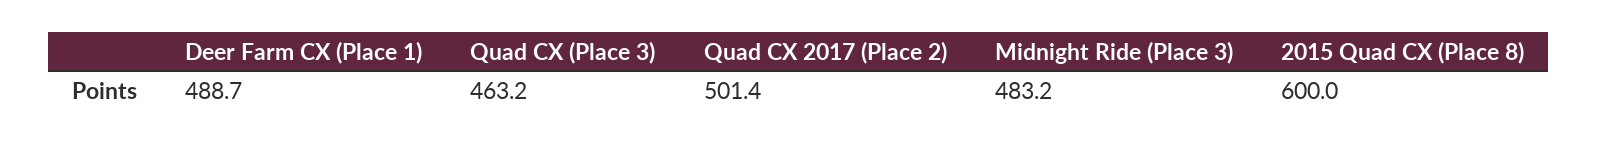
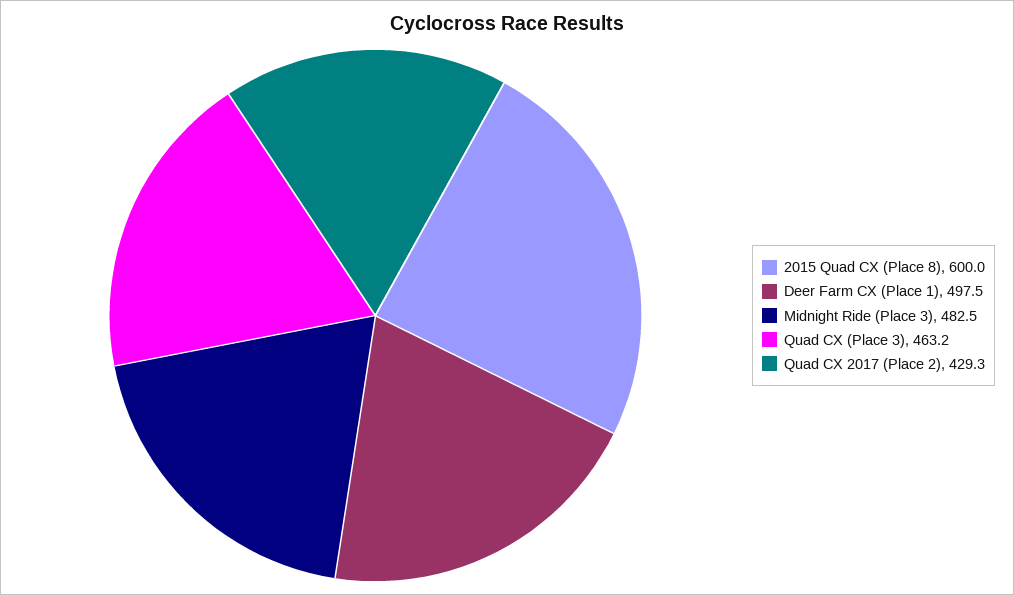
Deer Farm CX (Place 1): 488.7 -> 497.5
Quad CX 2017 (Place 2): 501.4 -> 429.3
Midnight Ride (Place 3): 483.2 -> 482.5

